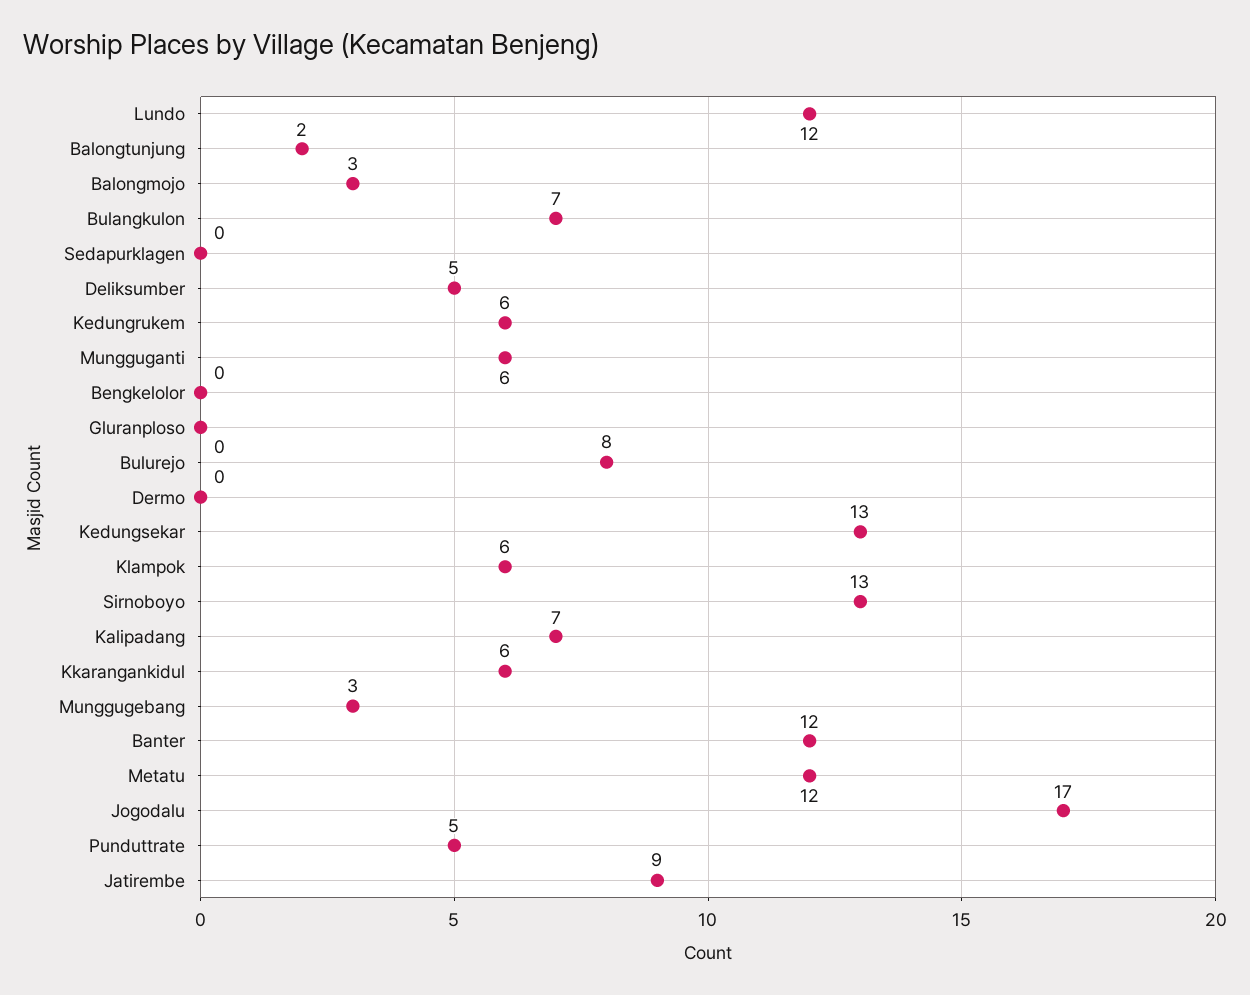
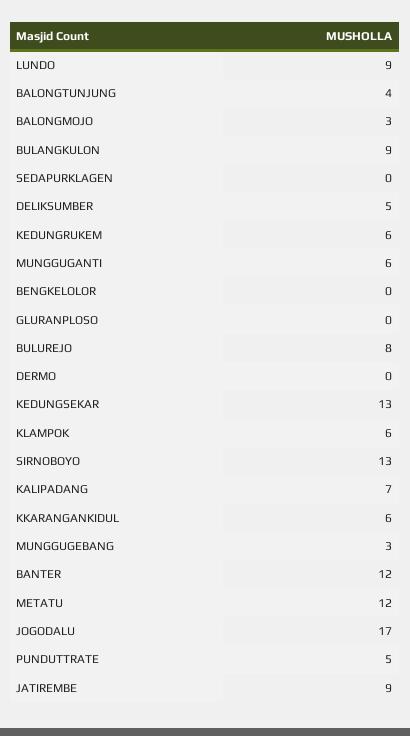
Lundo: 12 -> 9
Balongtunjung: 2 -> 4
Bulangkulon: 7 -> 9

